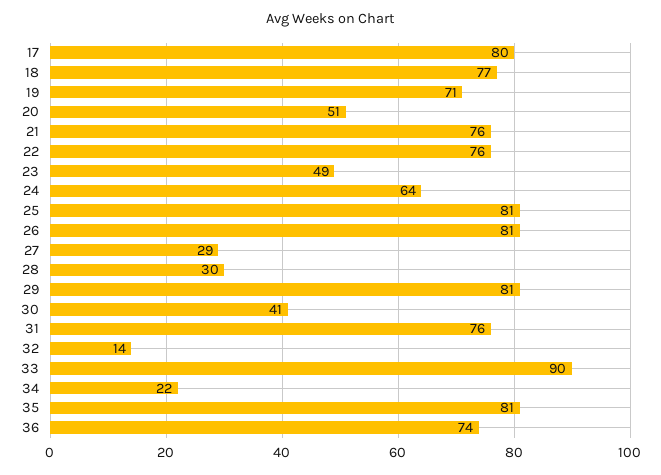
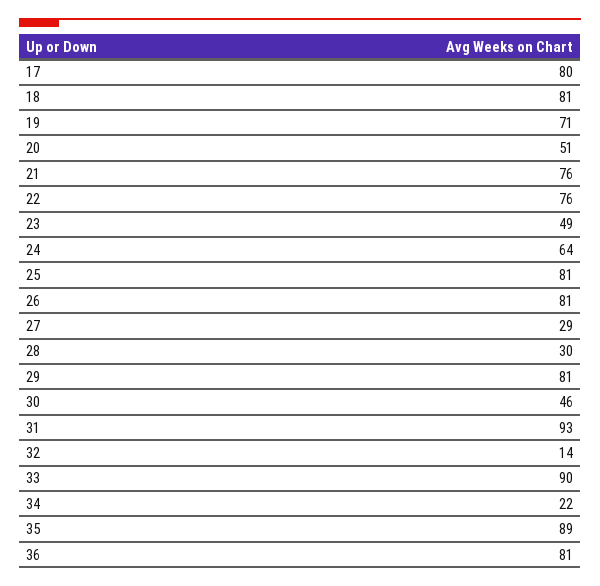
18: 77 -> 81
30: 41 -> 46
31: 76 -> 93
35: 81 -> 89
36: 74 -> 81

